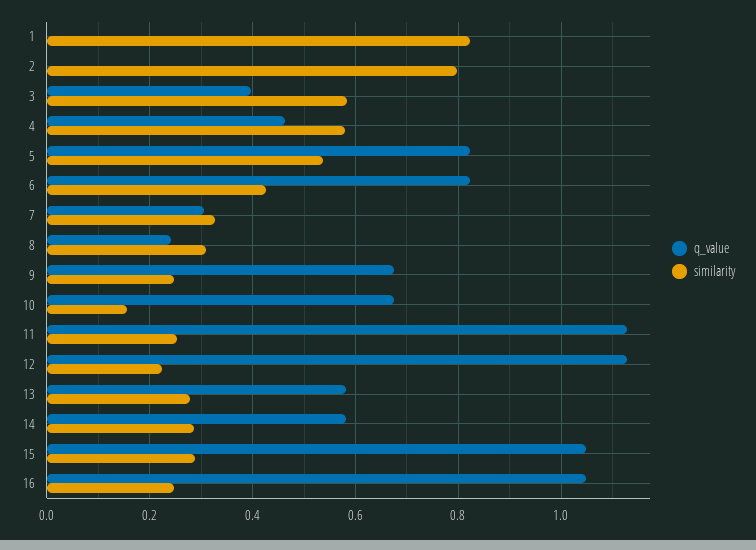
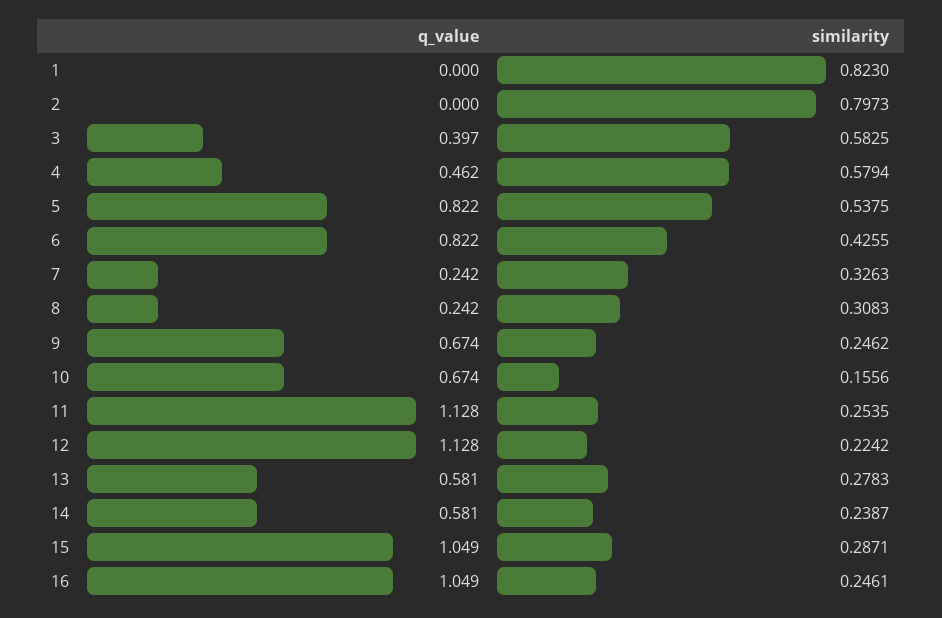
q_value, 7: 0.3 -> 0.242
similarity, 14: 0.28 -> 0.2387

